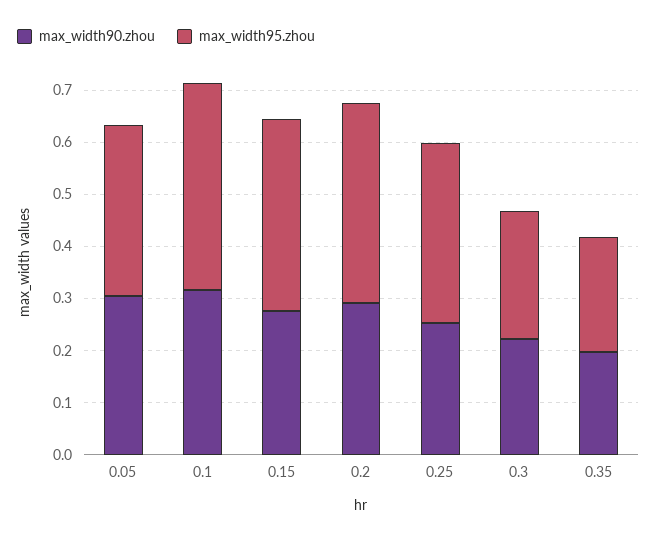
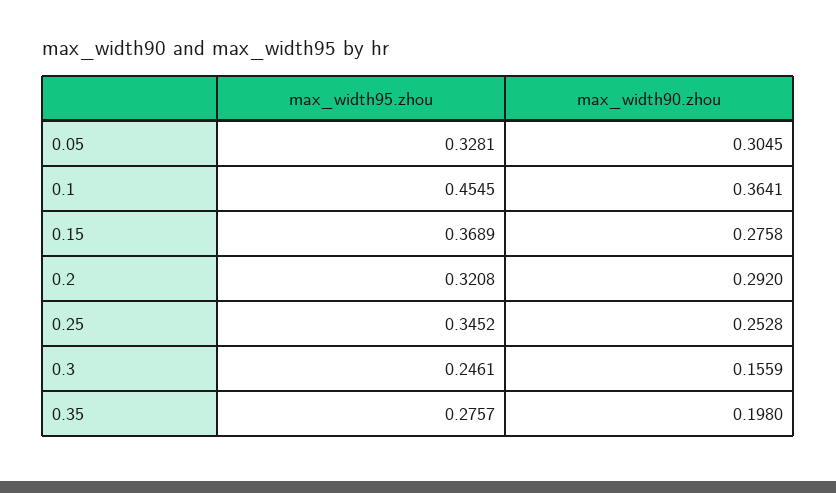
max_width90.zhou, 0.1: 0.32 -> 0.3641
max_width95.zhou, 0.1: 0.4 -> 0.4545
max_width95.zhou, 0.2: 0.38 -> 0.3208
max_width90.zhou, 0.3: 0.22 -> 0.1559
max_width95.zhou, 0.35: 0.22 -> 0.2757

